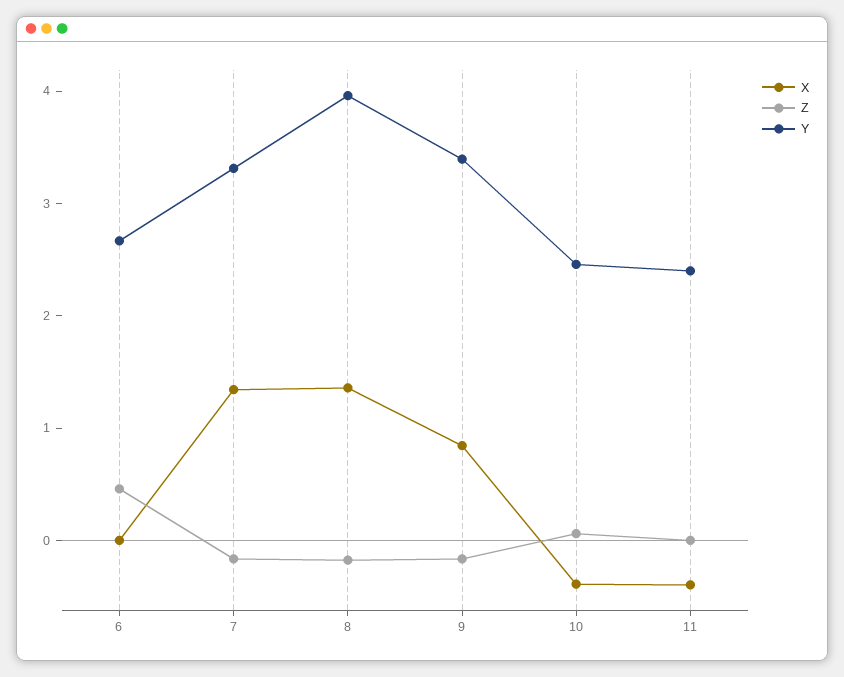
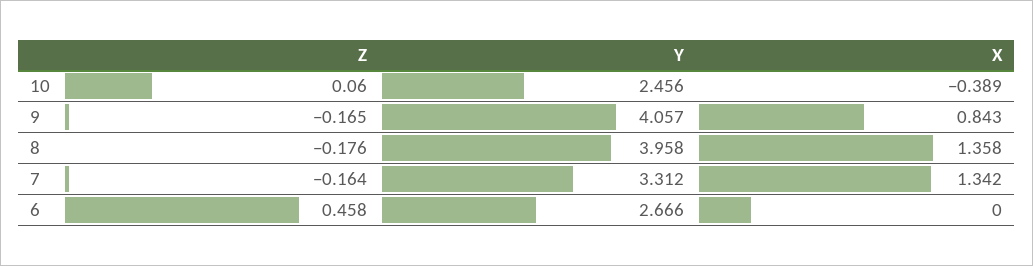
Y, 9: 3.4 -> 4.057
X, 11: -0.4 -> none
Z, 11: 0 -> none
Y, 11: 2.4 -> none

